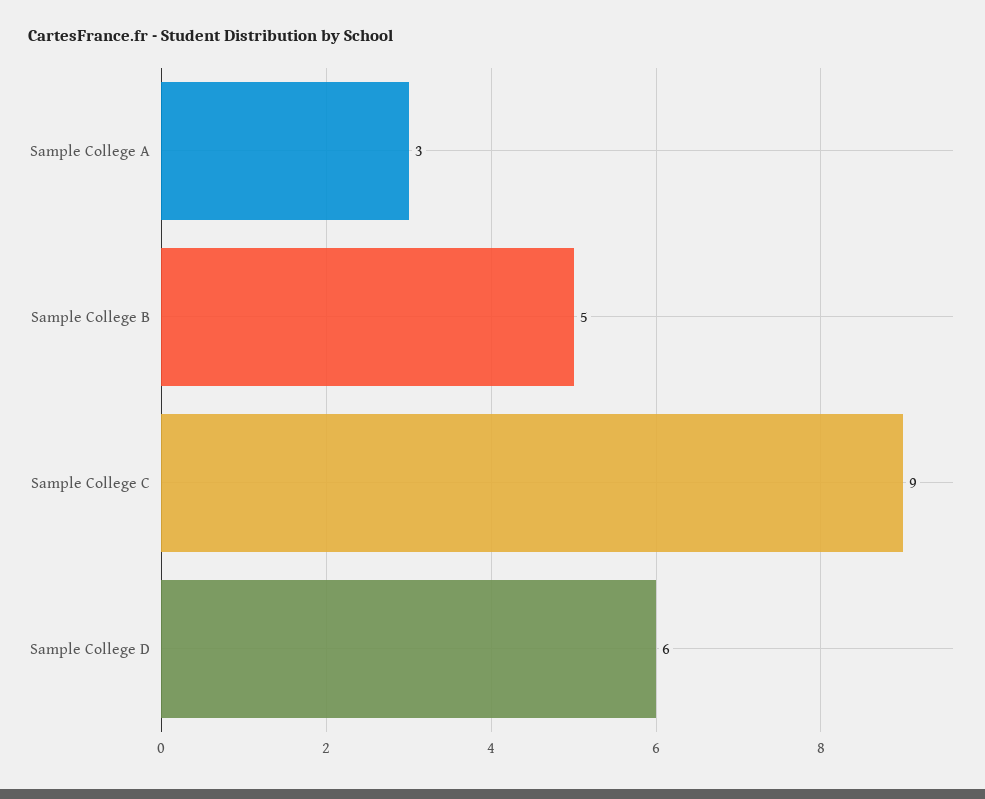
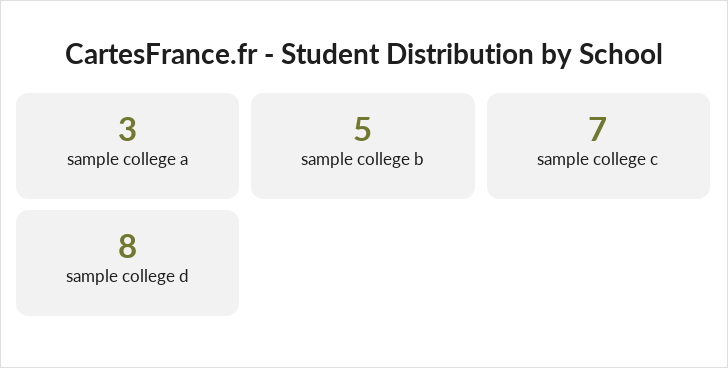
Sample College C: 9 -> 7
Sample College D: 6 -> 8

